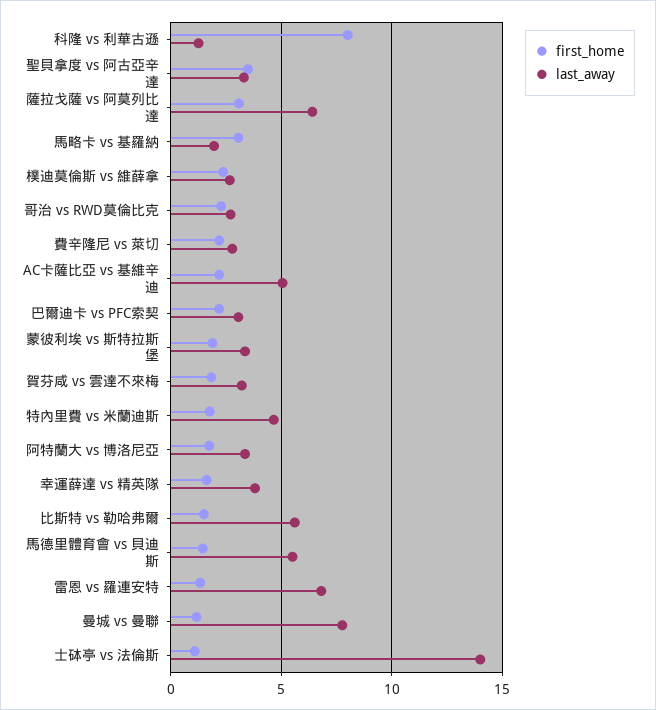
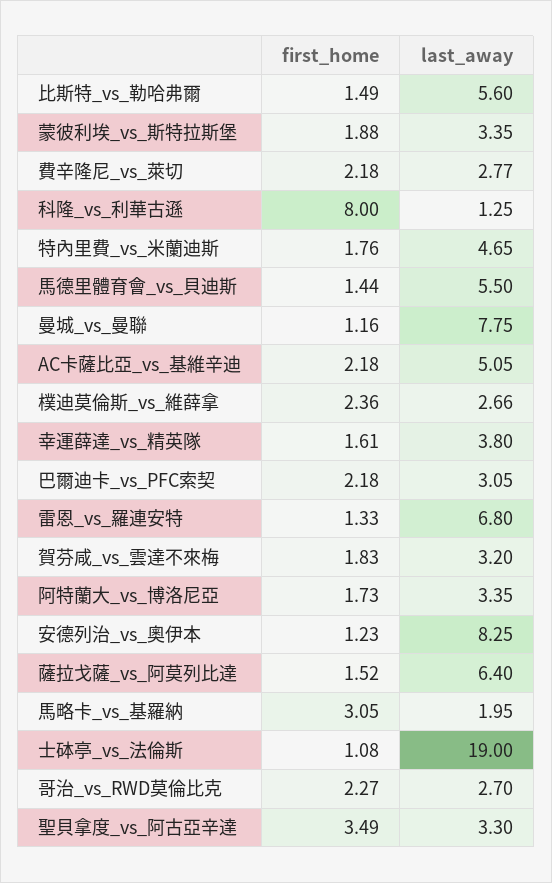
first_home, 薩拉戈薩 vs 阿莫列比達: 3 -> 1.52
last_away, 士砵亭 vs 法倫斯: 14 -> 19
first_home, 安德列治_vs_奧伊本: none -> 1.23
last_away, 安德列治_vs_奧伊本: none -> 8.25

